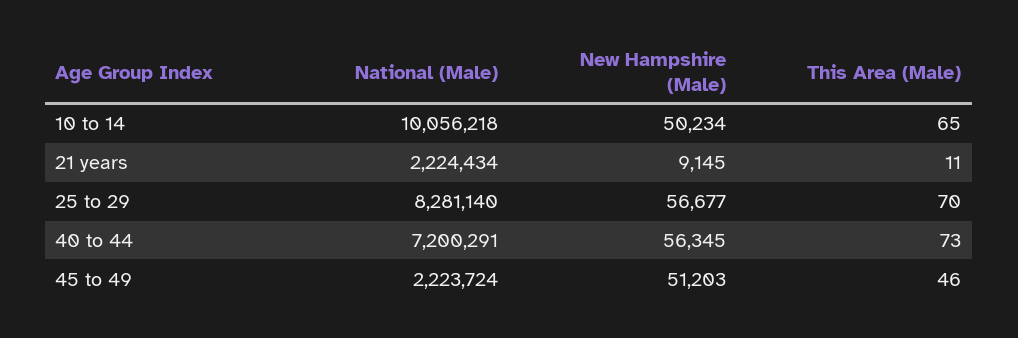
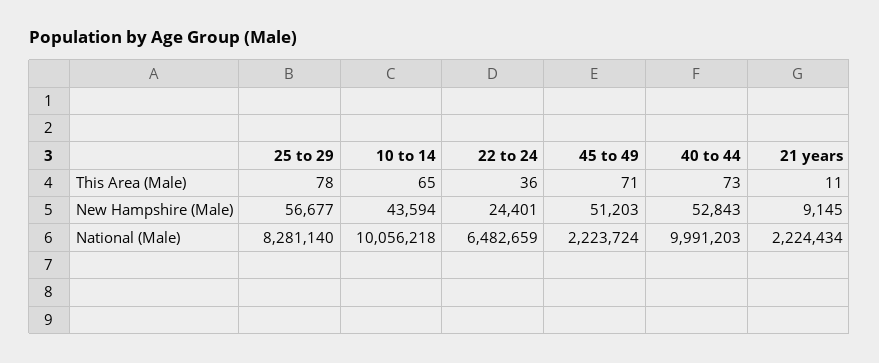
New Hampshire (Male), 10 to 14: 50234 -> 43594
This Area (Male), 25 to 29: 70 -> 78
National (Male), 40 to 44: 7200291 -> 9991203
New Hampshire (Male), 40 to 44: 56345 -> 52843
This Area (Male), 45 to 49: 46 -> 71
This Area (Male), 22 to 24: none -> 36
New Hampshire (Male), 22 to 24: none -> 24401
National (Male), 22 to 24: none -> 6482659

